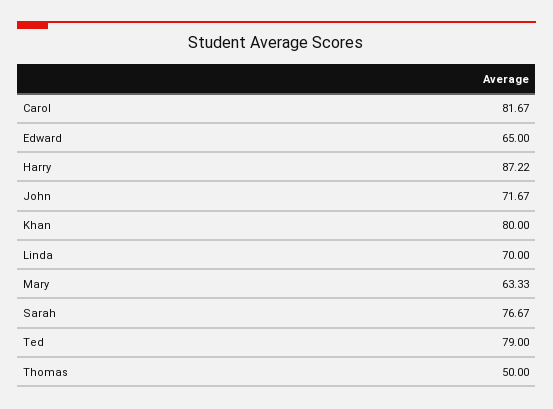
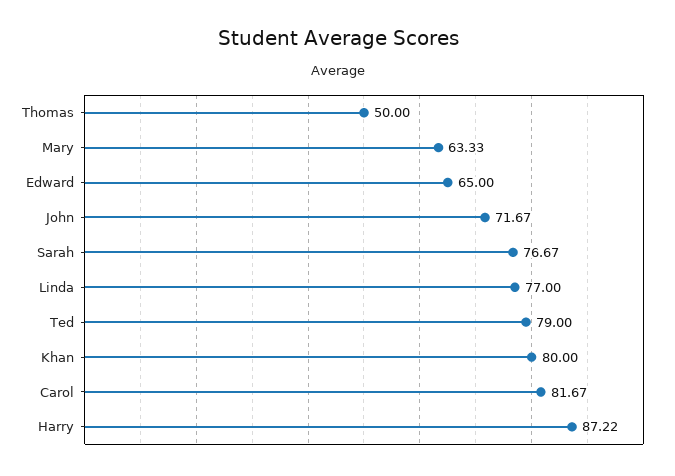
Linda: 70 -> 77

